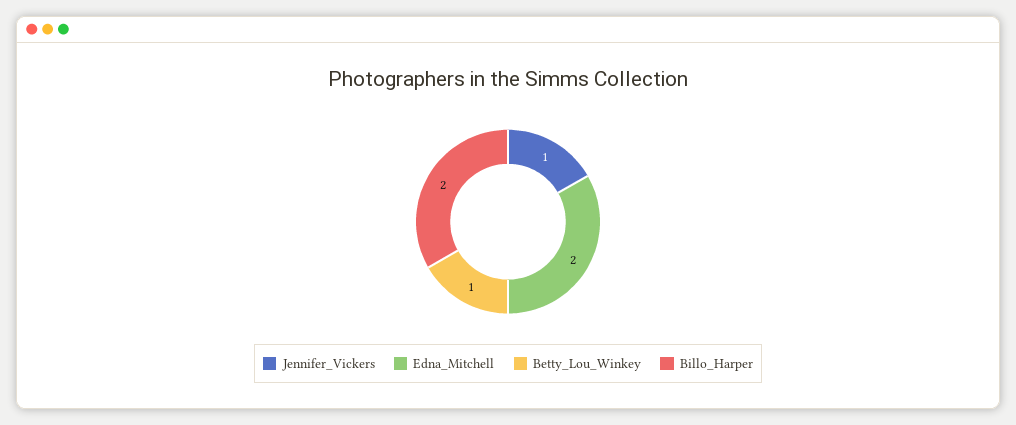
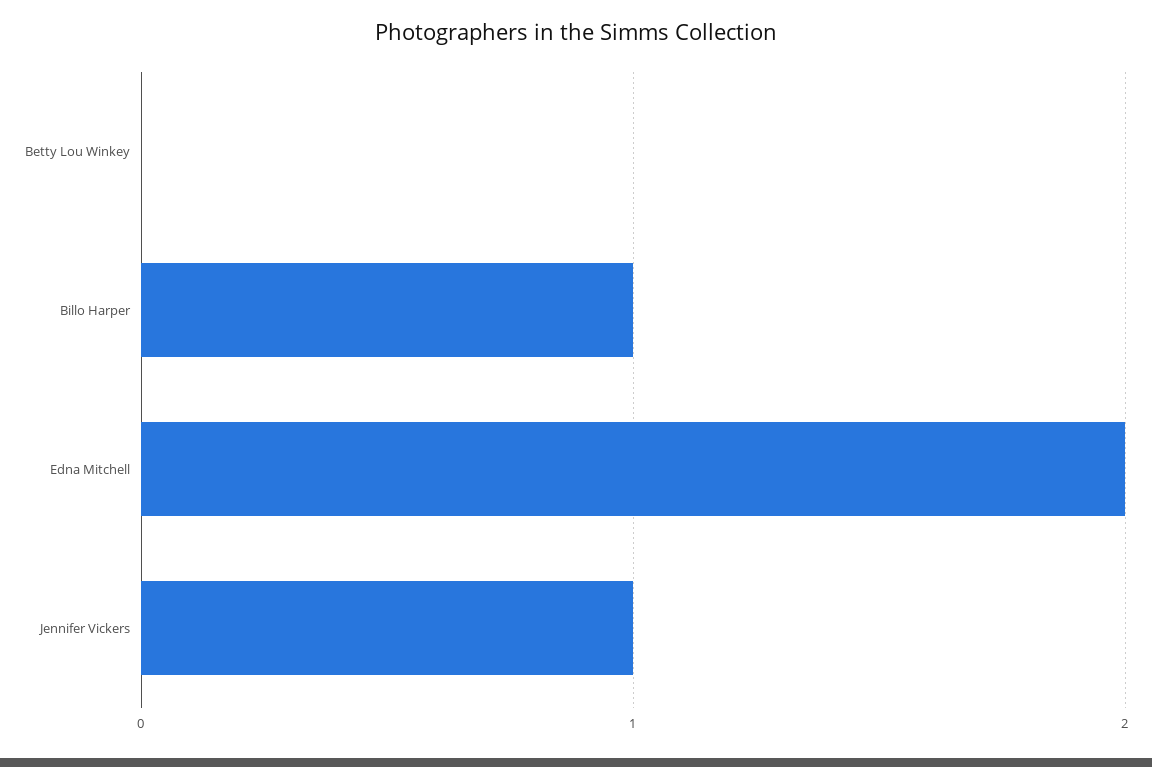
Betty_Lou_Winkey: 1 -> 0
Billo_Harper: 2 -> 1

